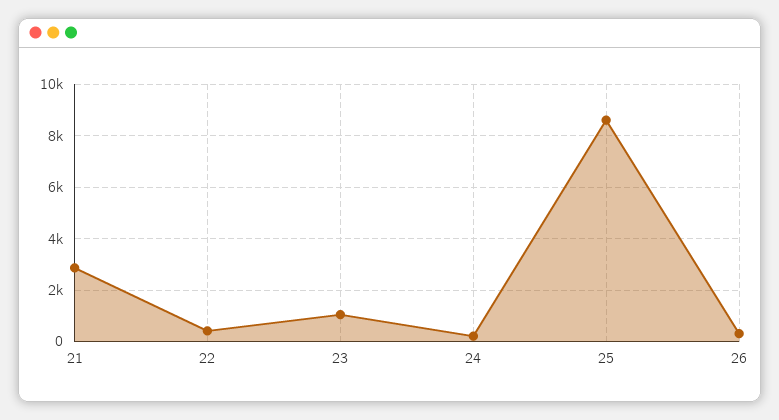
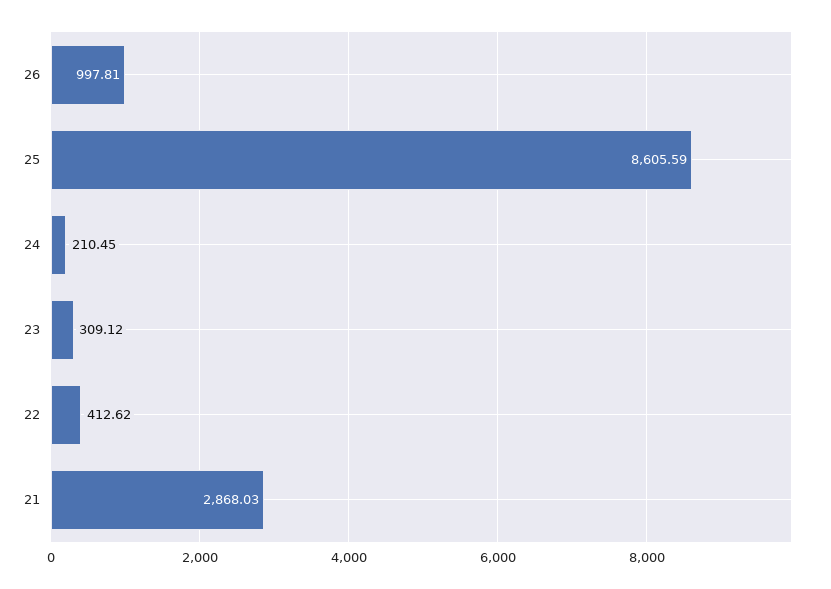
23: 1000 -> 309.12
26: 250 -> 997.81

